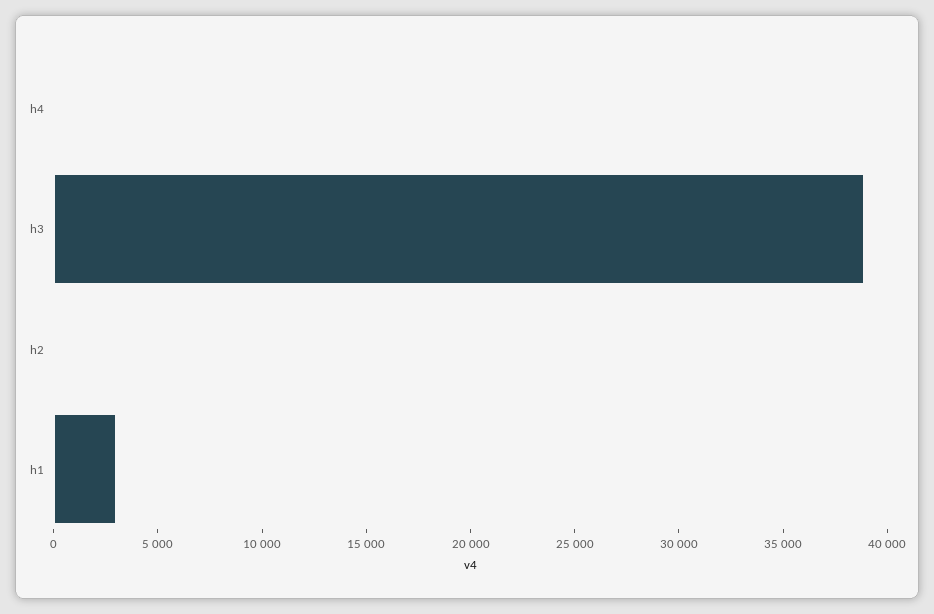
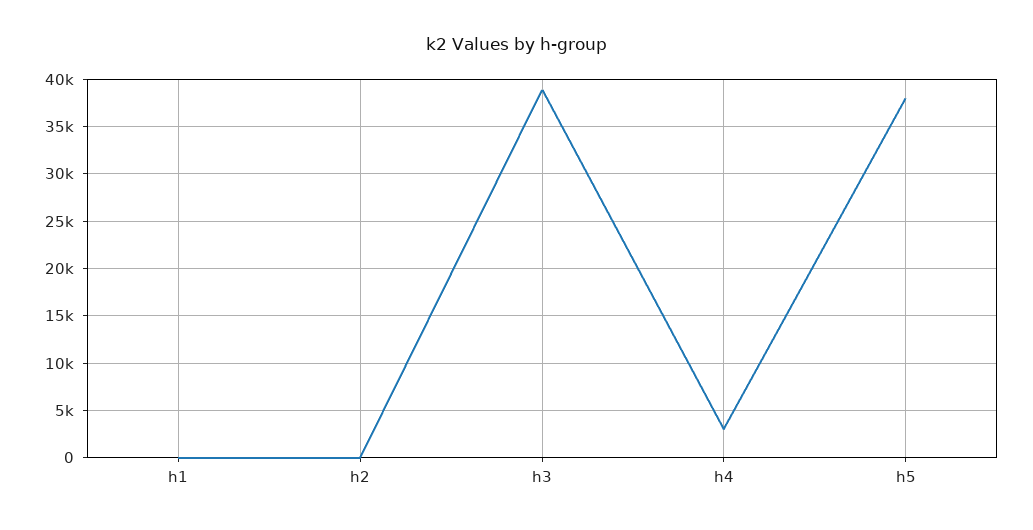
h4: 0 -> 3000
h1: 3000 -> 0
h5: none -> 38000

